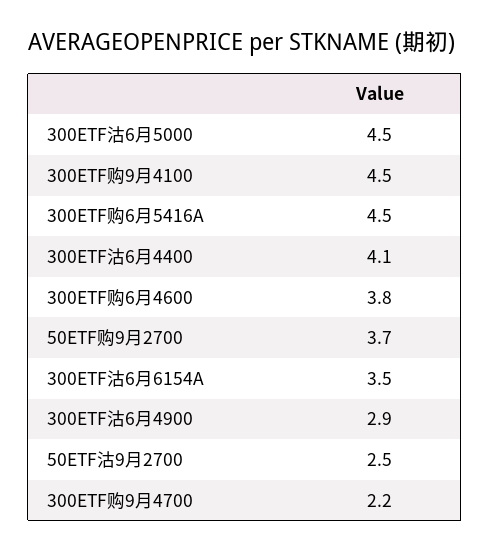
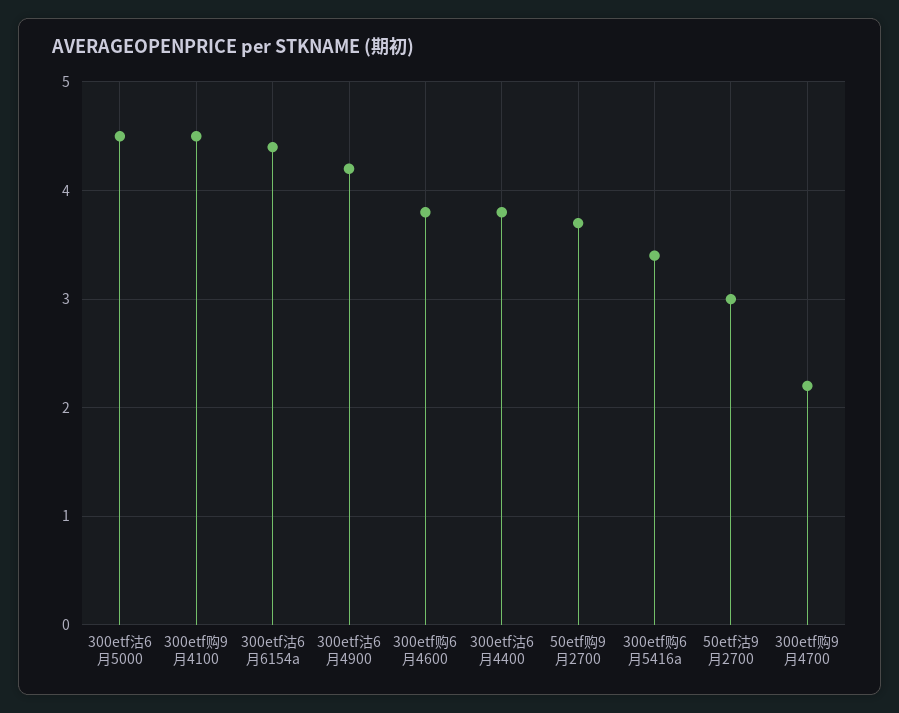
300ETF购6月5416A: 4.5 -> 3.4
300ETF沽6月4400: 4.1 -> 3.8
300ETF沽6月6154A: 3.5 -> 4.4
300ETF沽6月4900: 2.9 -> 4.2
50ETF沽9月2700: 2.5 -> 3

